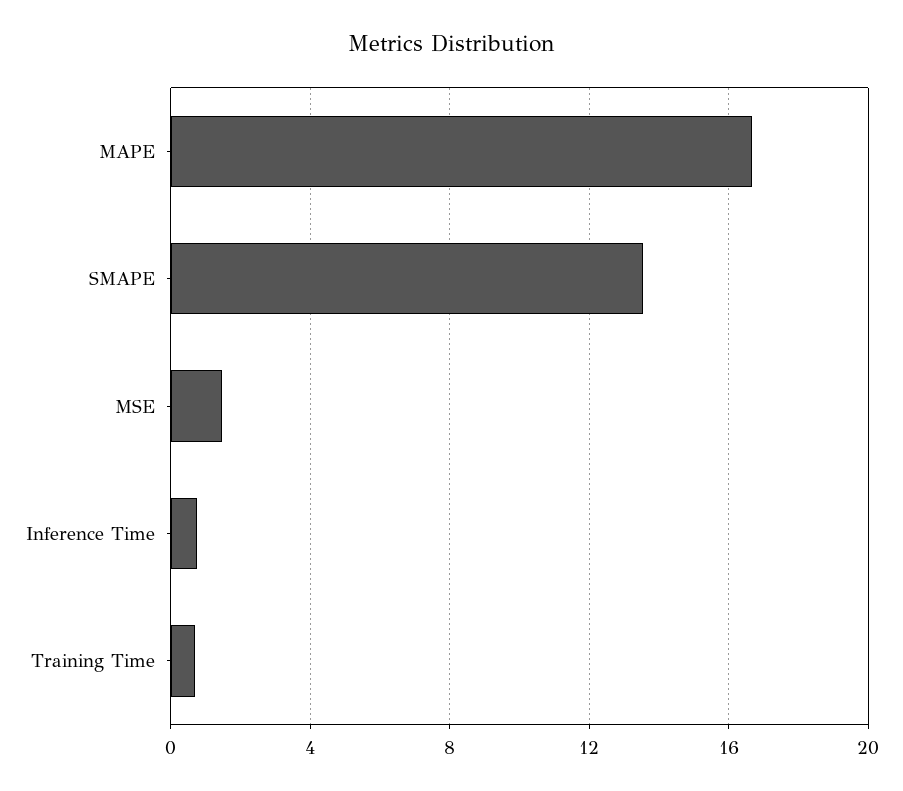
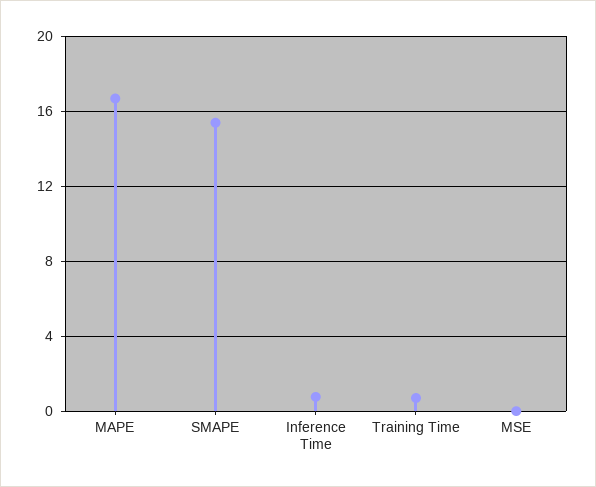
SMAPE: 13.5 -> 15.5
MSE: 1.5 -> 0

